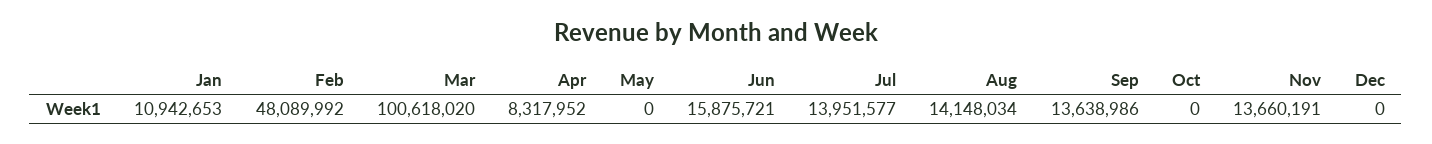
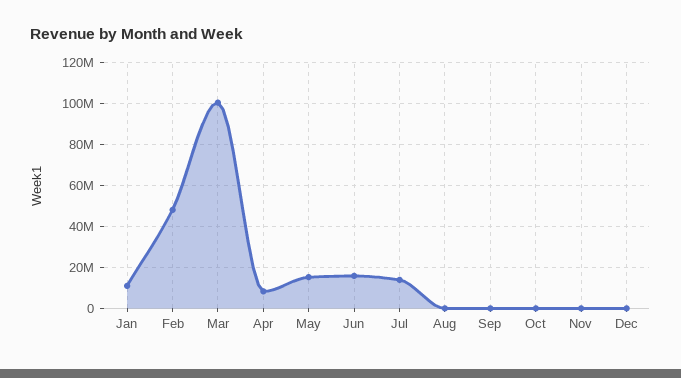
May: 0 -> 15000000
Aug: 14148034 -> 0
Sep: 13638986 -> 0
Nov: 13660191 -> 0

